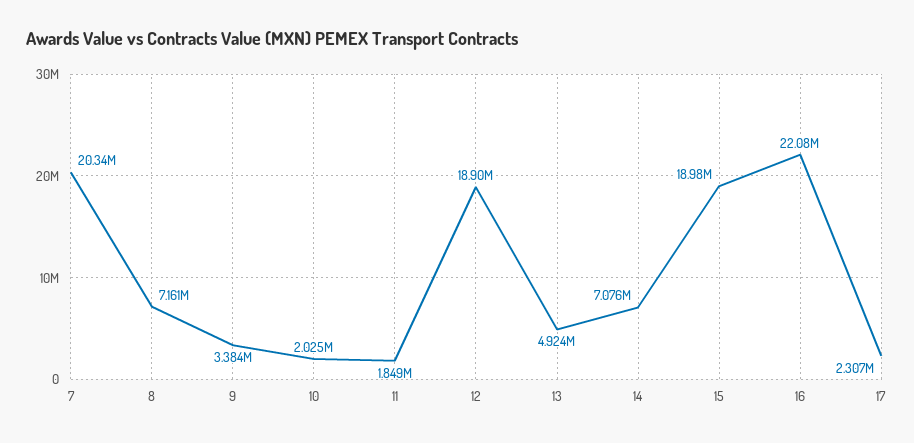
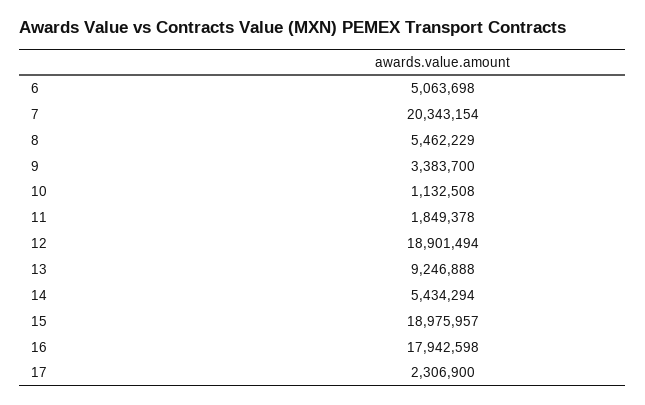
8: 7161000 -> 5462229
10: 2025000 -> 1132508
13: 4924000 -> 9246888
14: 7076000 -> 5434294
16: 22080000 -> 17942598
6: none -> 5063698

